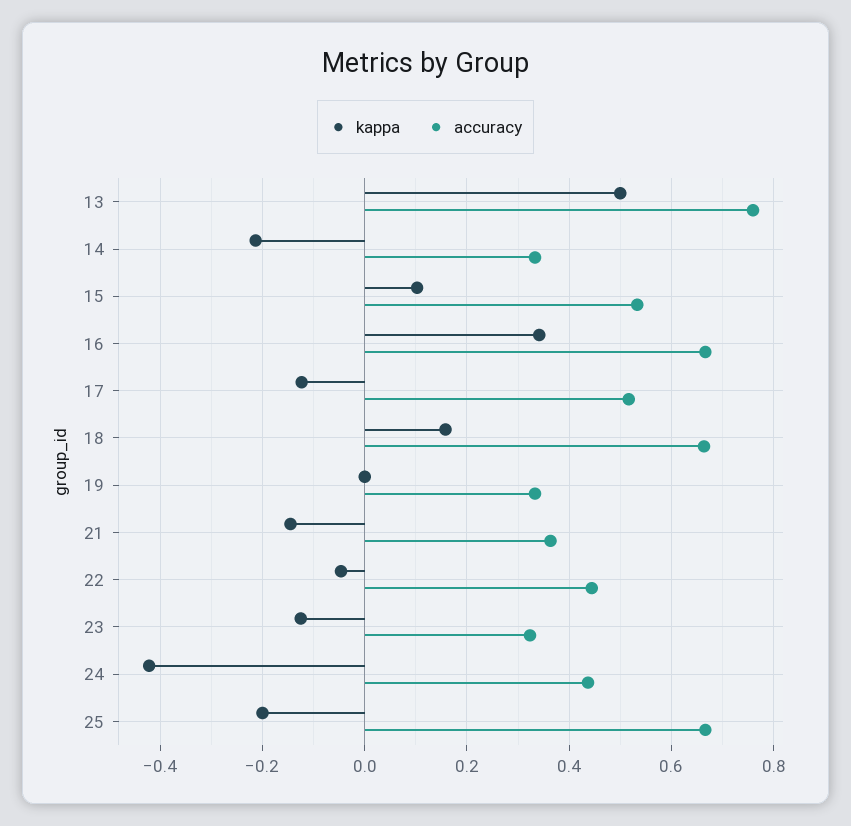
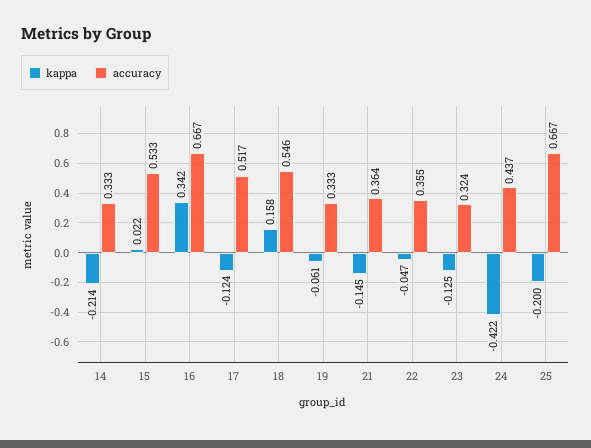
kappa, 13: 0.5 -> none
accuracy, 13: 0.76 -> none
kappa, 15: 0.1 -> 0.022
accuracy, 18: 0.66 -> 0.546
kappa, 19: 0 -> -0.061
accuracy, 22: 0.44 -> 0.355

